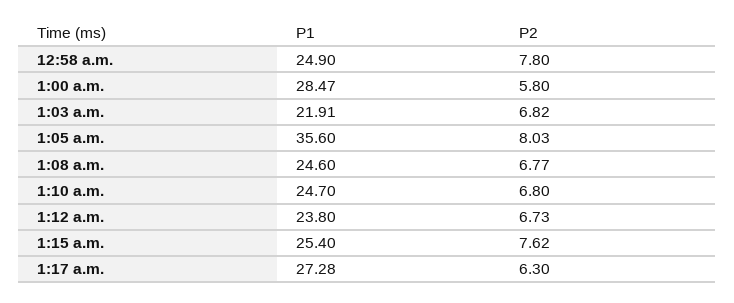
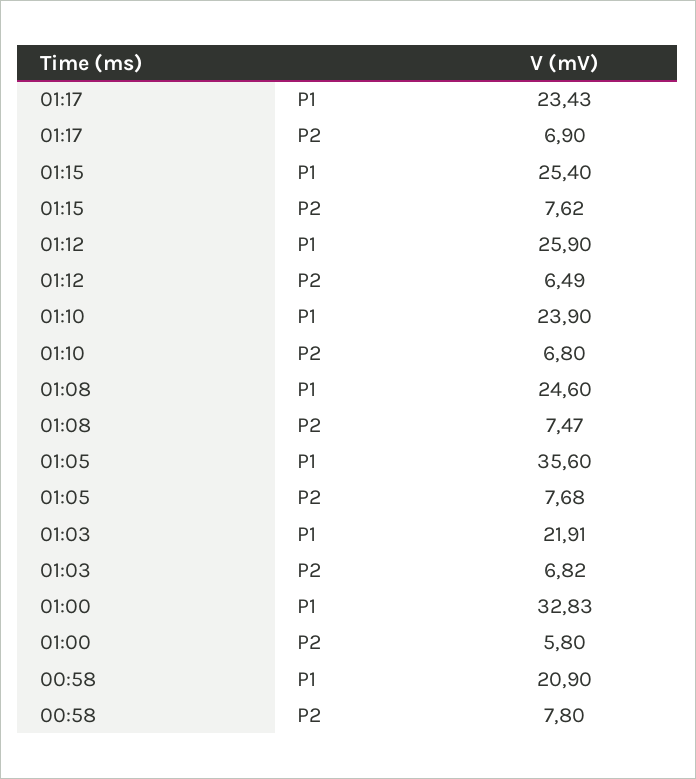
P1, 12:58 a.m.: 24.9 -> 20.9
P1, 1:00 a.m.: 28.47 -> 32.83
P2, 1:05 a.m.: 8.03 -> 7.68
P2, 1:08 a.m.: 6.77 -> 7.47
P1, 1:10 a.m.: 24.7 -> 23.9
P1, 1:12 a.m.: 23.8 -> 25.9
P2, 1:12 a.m.: 6.73 -> 6.49
P1, 1:17 a.m.: 27.28 -> 23.43
P2, 1:17 a.m.: 6.3 -> 6.9

